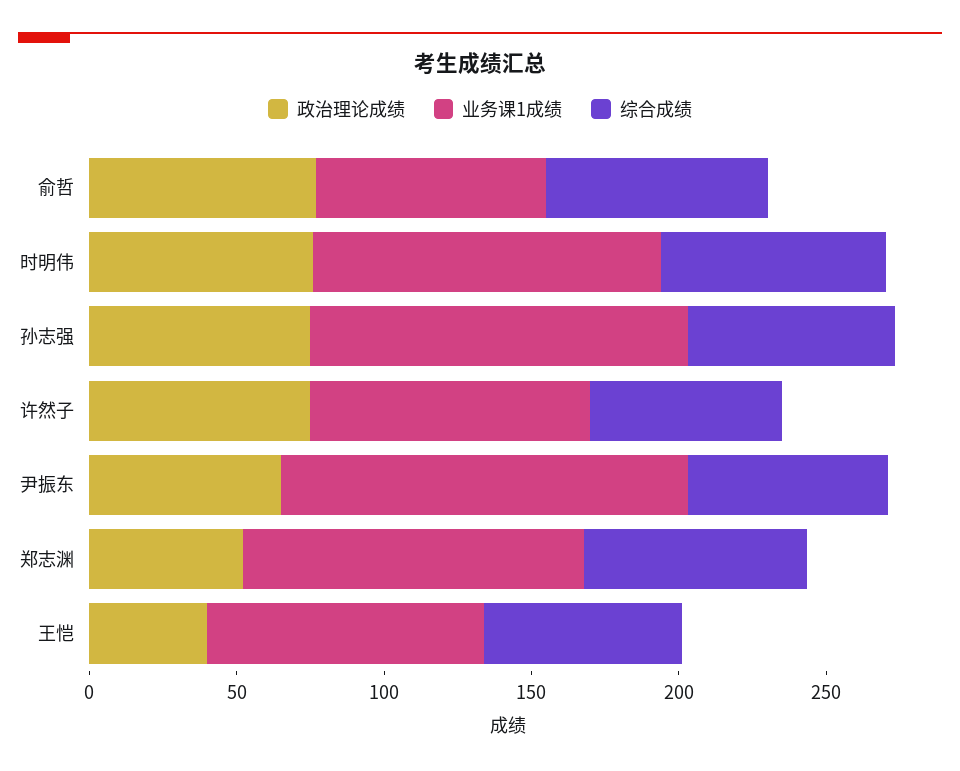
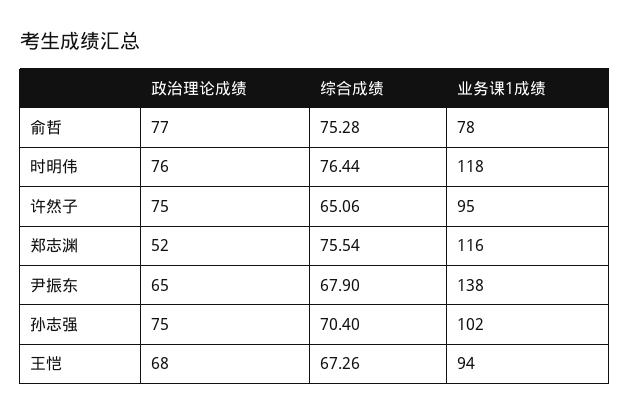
业务课1成绩, 孙志强: 130 -> 102
政治理论成绩, 王恺: 40 -> 68

